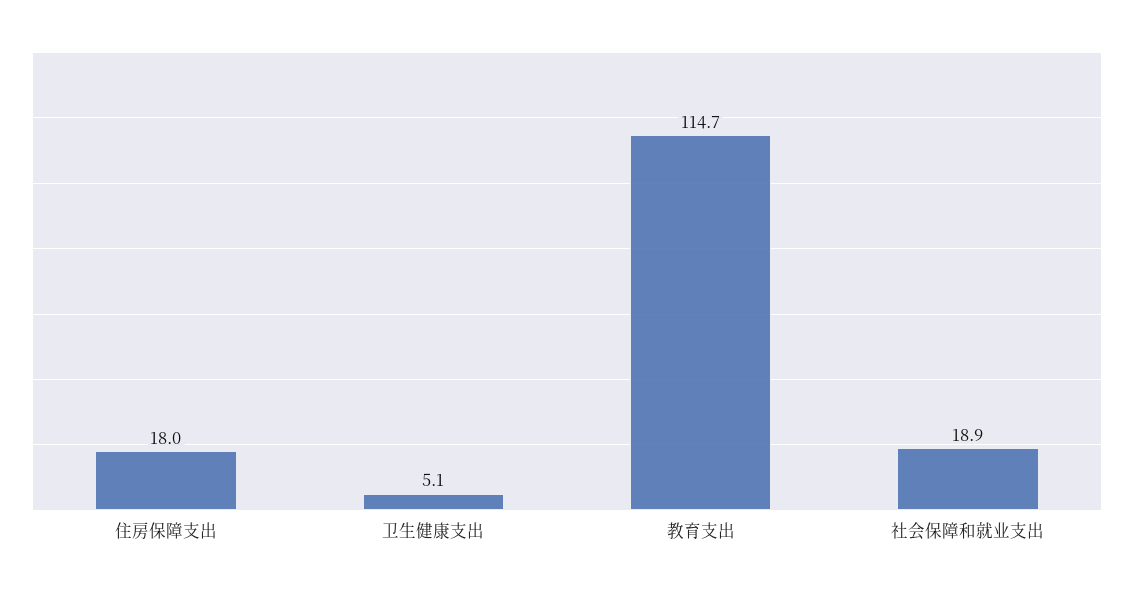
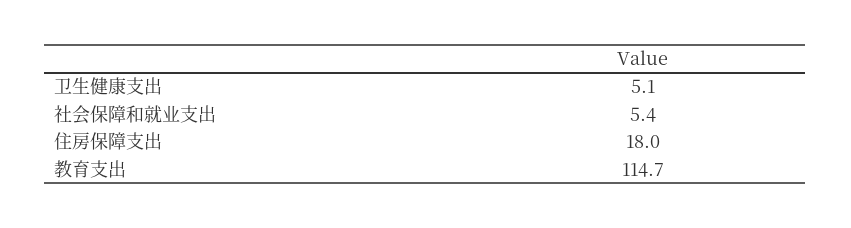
社会保障和就业支出: 18.9 -> 5.4

